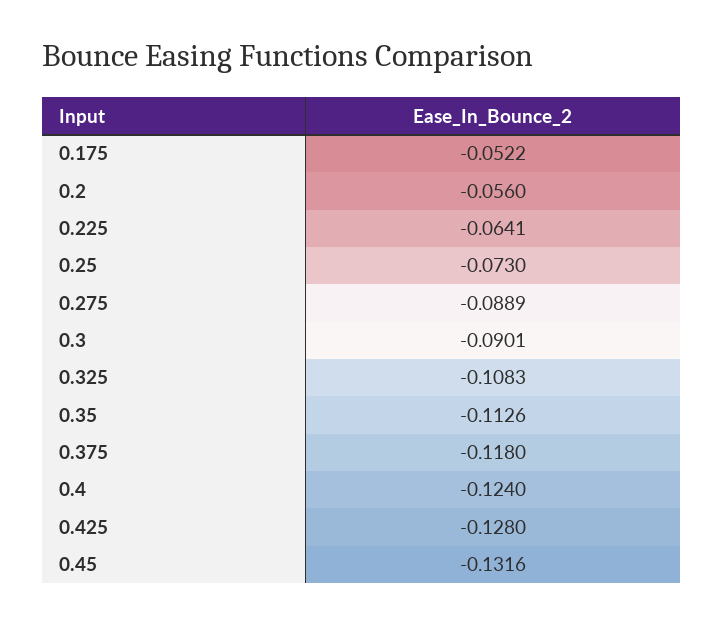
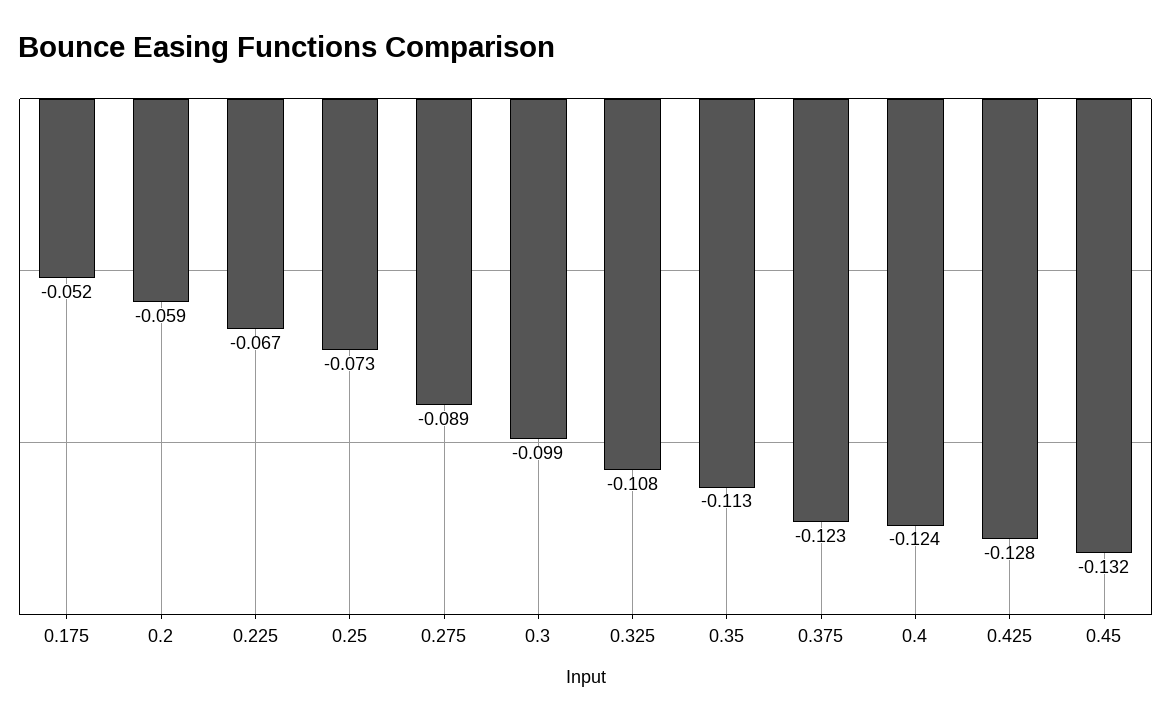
0.2: -0.056 -> -0.059
0.225: -0.0641 -> -0.067
0.3: -0.0901 -> -0.099
0.375: -0.118 -> -0.123

